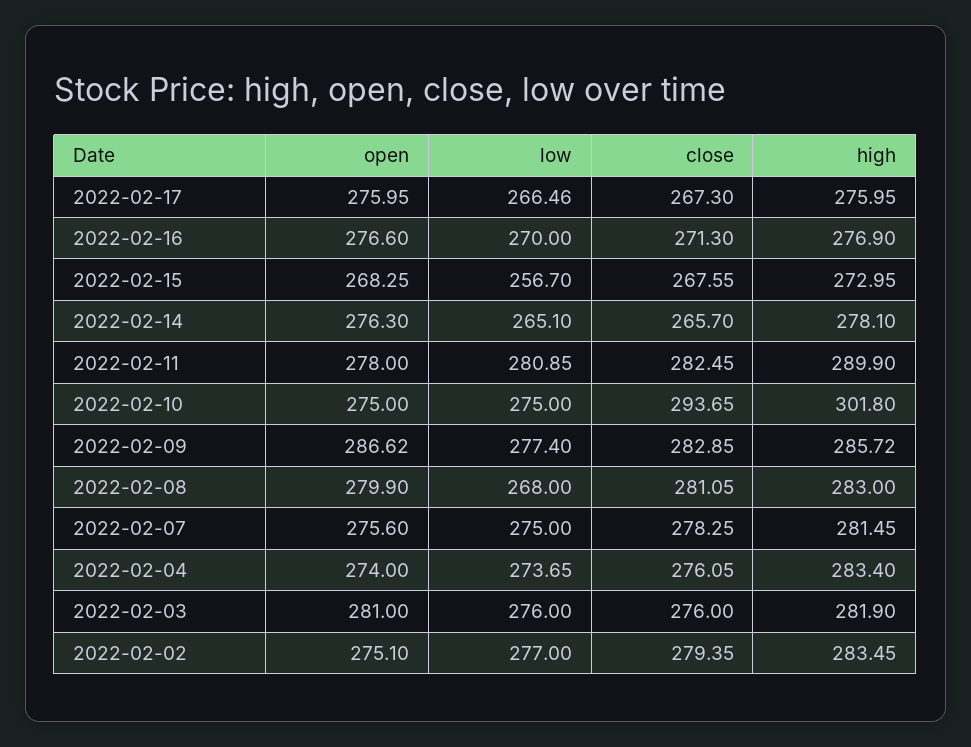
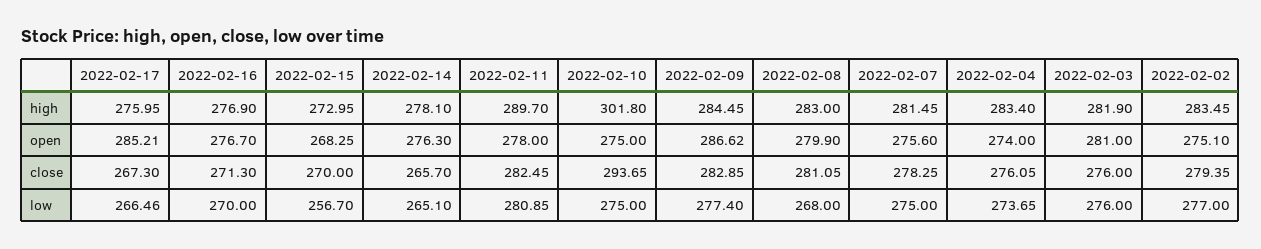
open, 2022-02-17: 275.95 -> 285.21
open, 2022-02-16: 276.6 -> 276.7
close, 2022-02-15: 267.55 -> 270
high, 2022-02-11: 289.9 -> 289.7
high, 2022-02-09: 285.72 -> 284.45

